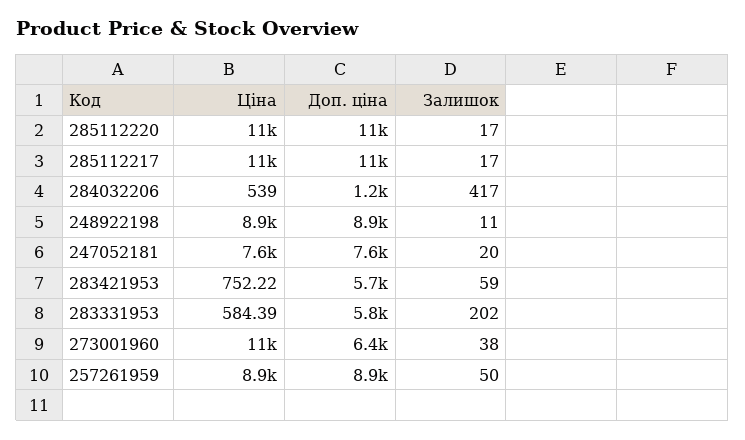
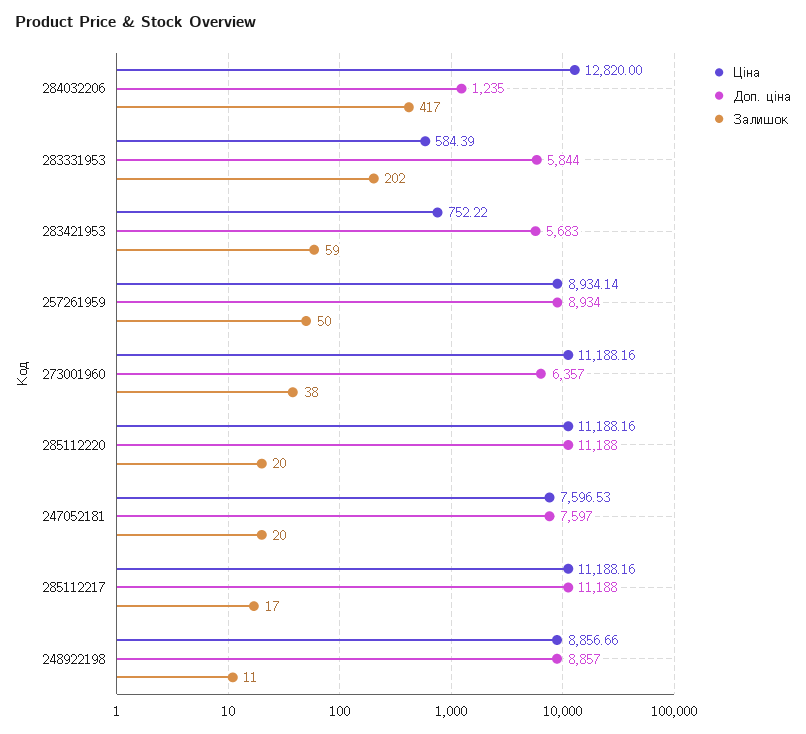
Залишок, 285112220: 17 -> 20
Ціна, 284032206: 539 -> 12820

